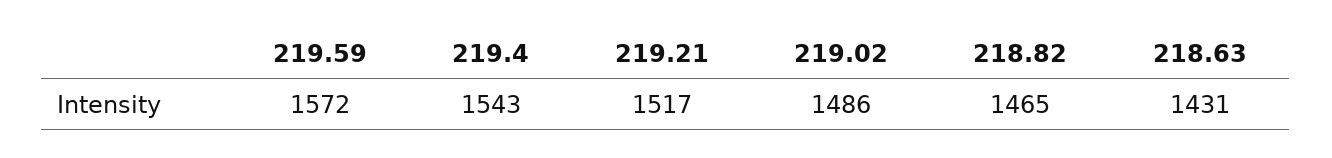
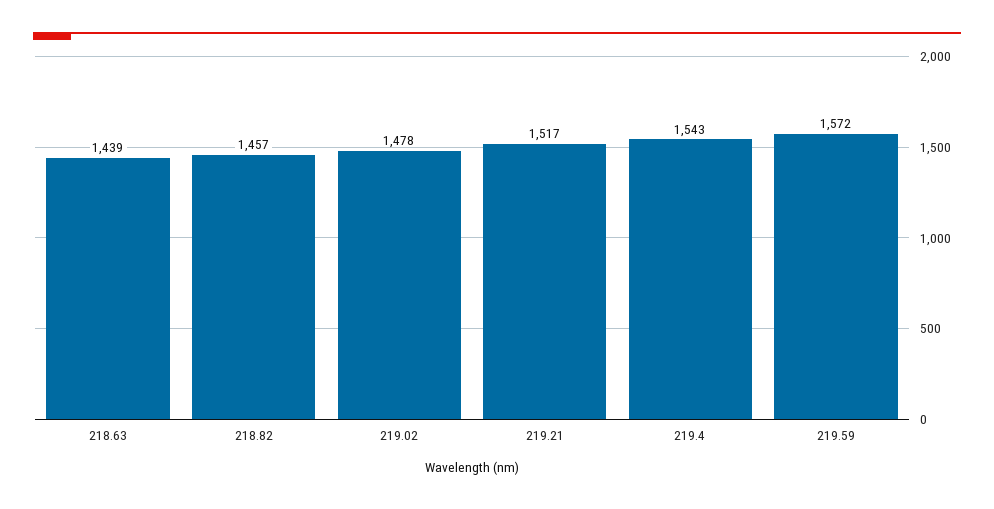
219.02: 1486 -> 1478
218.82: 1465 -> 1457
218.63: 1431 -> 1439

